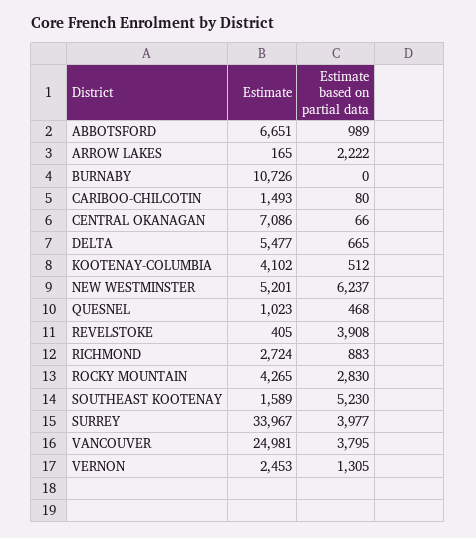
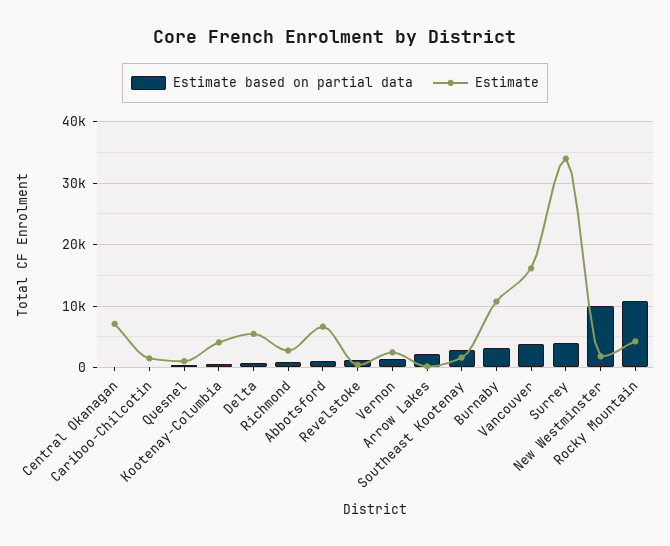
Estimate based on partial data, BURNABY: 0 -> 3000
Estimate, NEW WESTMINSTER: 5201 -> 2000
Estimate based on partial data, NEW WESTMINSTER: 6237 -> 10000
Estimate based on partial data, REVELSTOKE: 3908 -> 1000
Estimate based on partial data, ROCKY MOUNTAIN: 2830 -> 11000
Estimate based on partial data, SOUTHEAST KOOTENAY: 5230 -> 3000
Estimate, VANCOUVER: 24981 -> 16000

